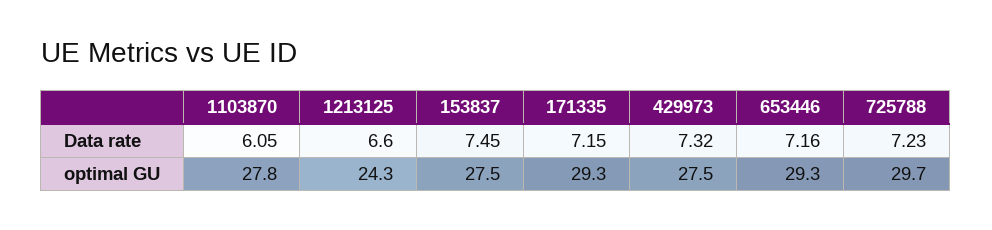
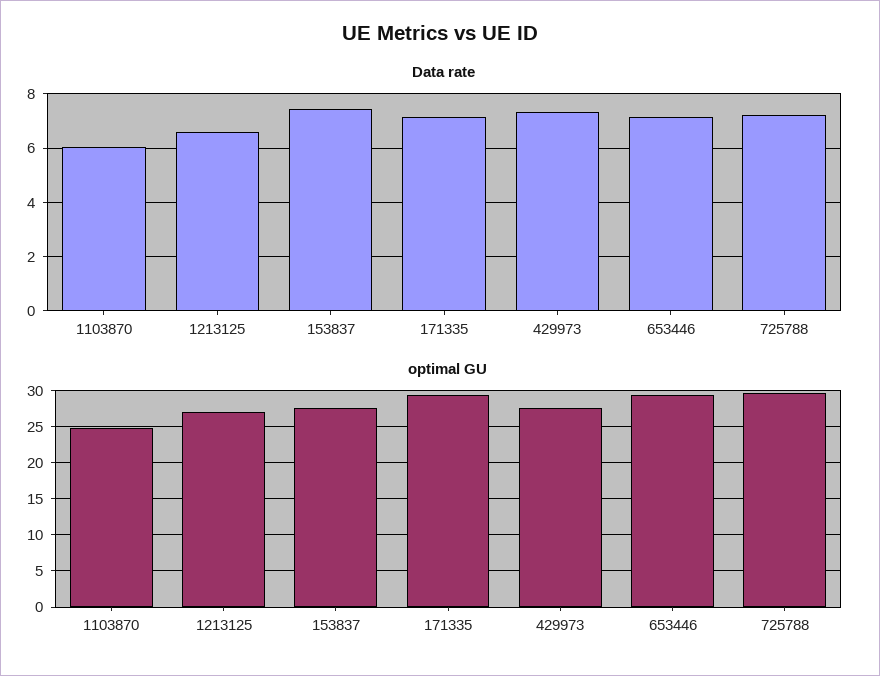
optimal GU, 1103870: 27.8 -> 25
optimal GU, 1213125: 24.3 -> 27

